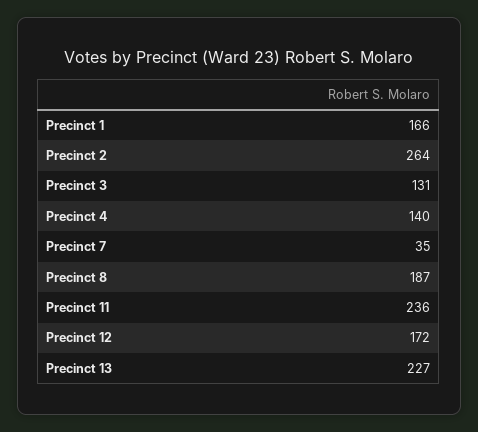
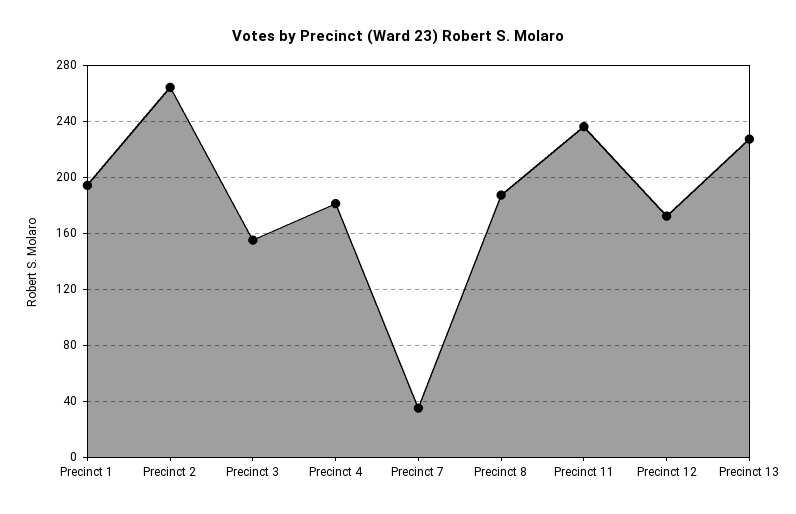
Precinct 1: 166 -> 195
Precinct 3: 131 -> 155
Precinct 4: 140 -> 180

